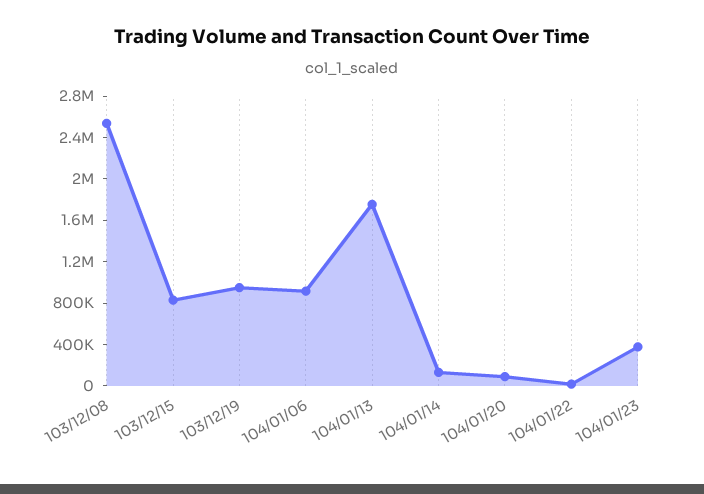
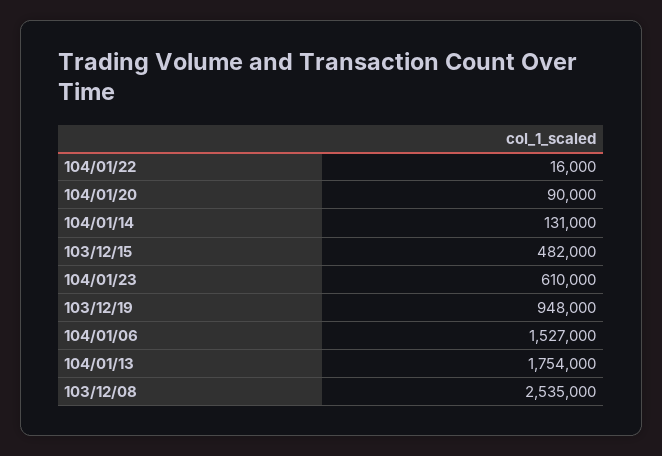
103/12/15: 800000 -> 482000
104/01/06: 900000 -> 1527000
104/01/23: 400000 -> 610000

